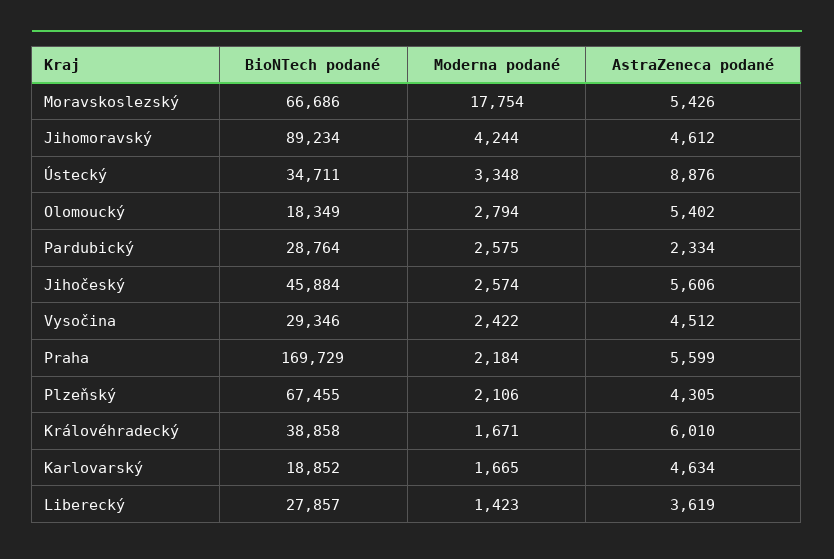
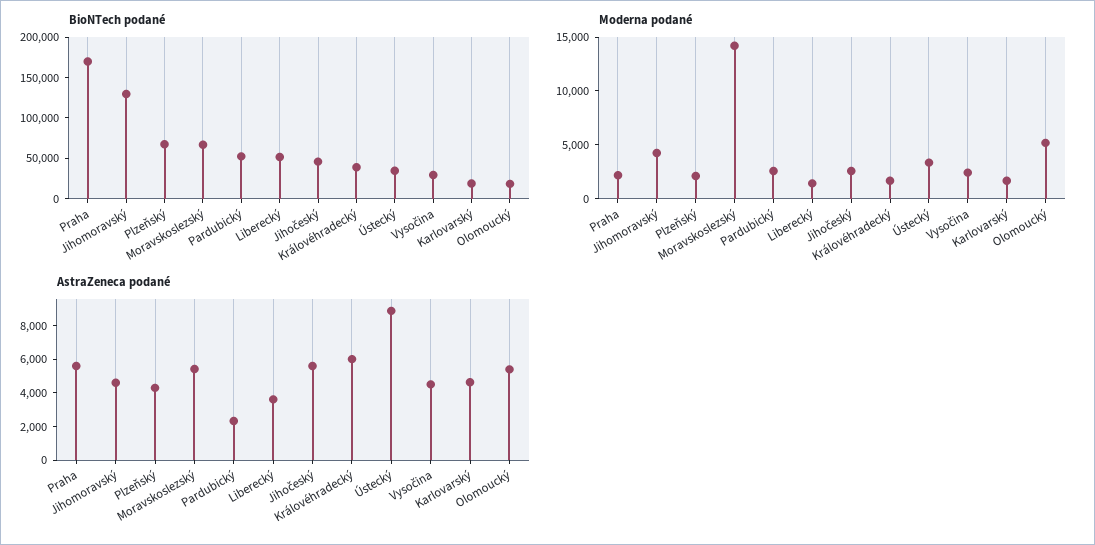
Moderna podané, Moravskoslezský: 17754 -> 14000
BioNTech podané, Jihomoravský: 89234 -> 130000
Moderna podané, Olomoucký: 2794 -> 5000
BioNTech podané, Pardubický: 28764 -> 50000
BioNTech podané, Liberecký: 27857 -> 50000

